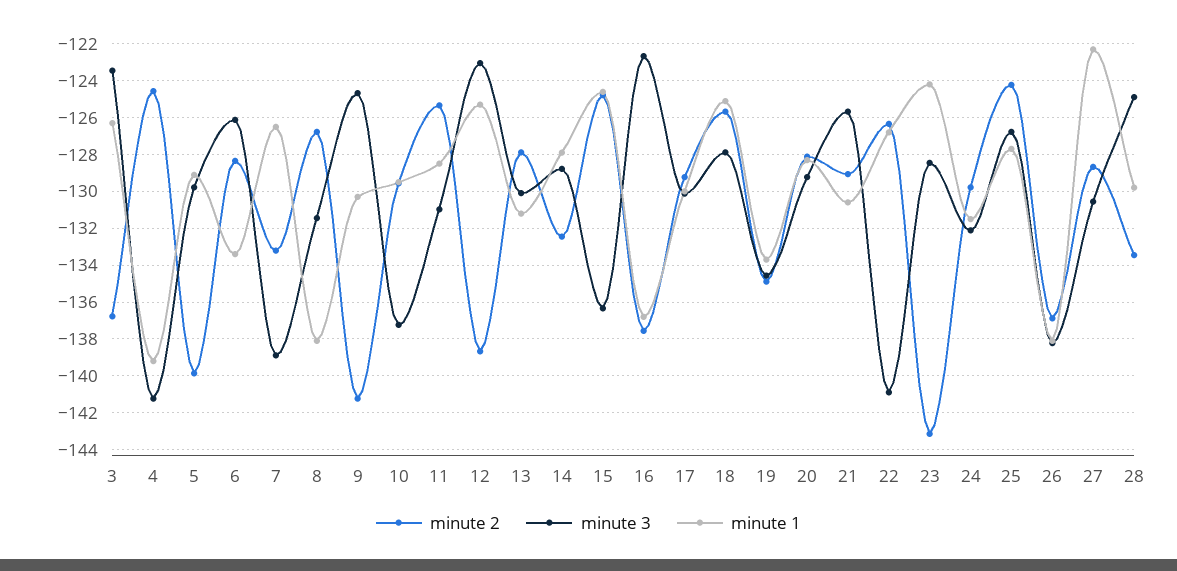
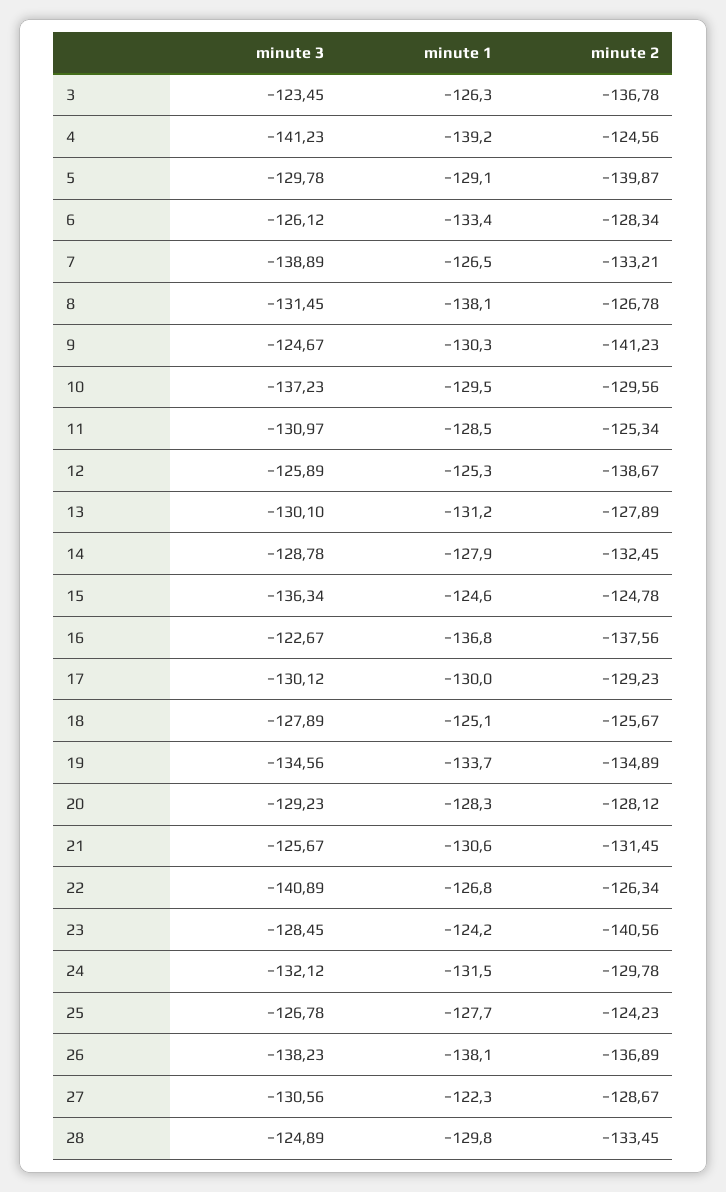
minute 3, 12: -123 -> -125.89
minute 2, 21: -129 -> -131.45
minute 2, 23: -143 -> -140.56

